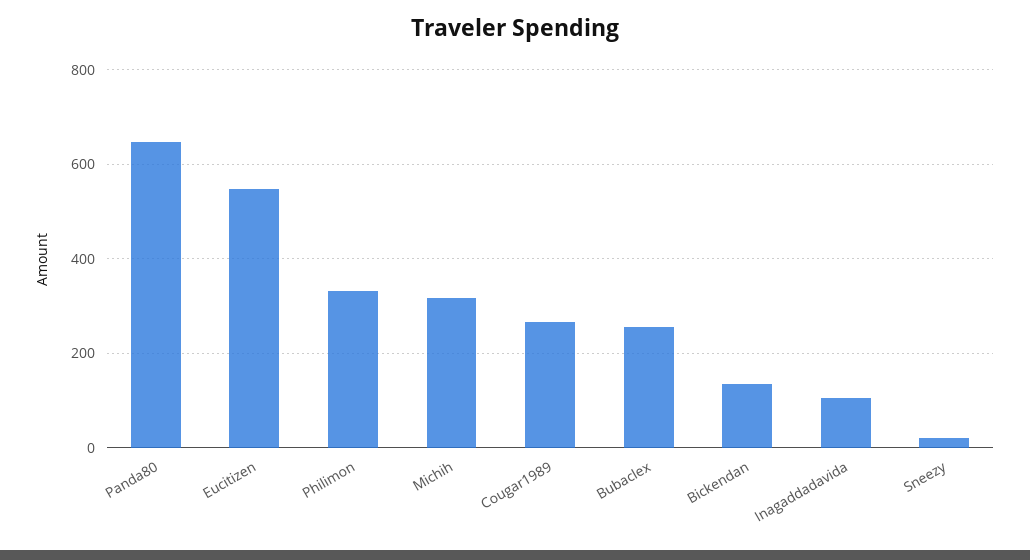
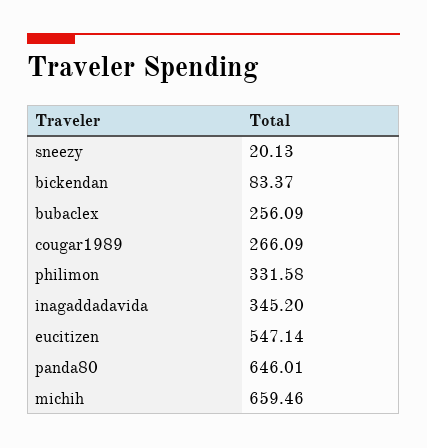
Michih: 320 -> 659.46
Bickendan: 140 -> 83.37
Inagaddadavida: 100 -> 345.2

